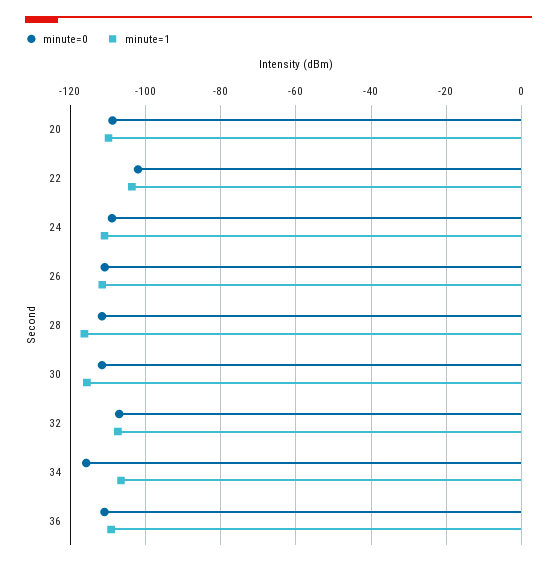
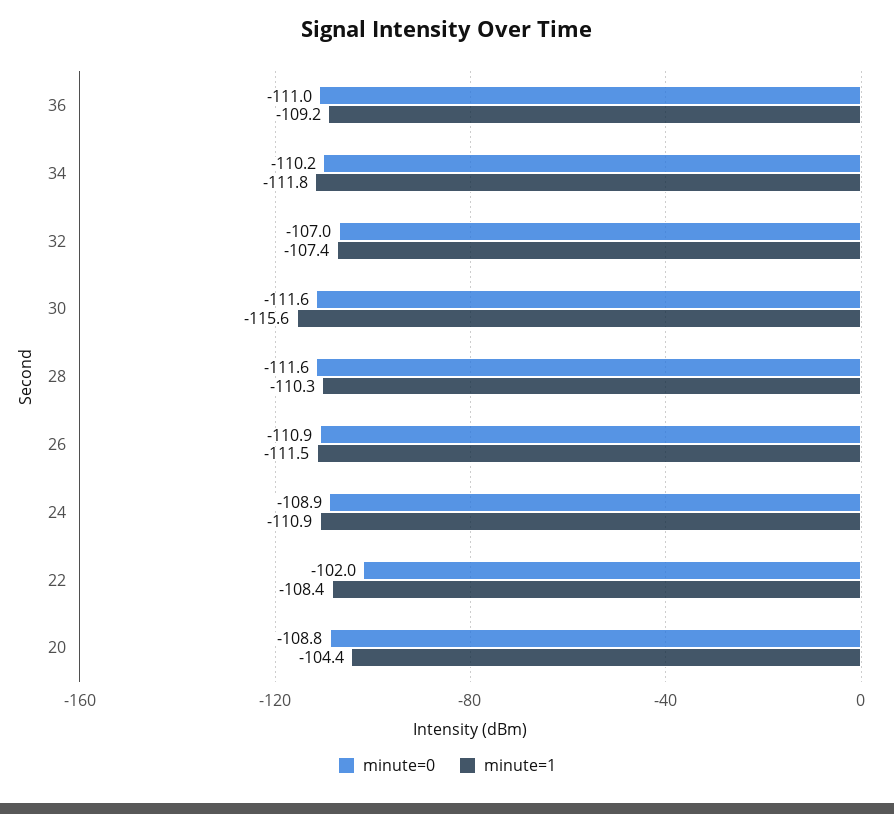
minute=1, 20: -110 -> -104.4
minute=1, 22: -104 -> -108.4
minute=1, 28: -116 -> -110.3
minute=0, 34: -116 -> -110.2
minute=1, 34: -106 -> -111.8

